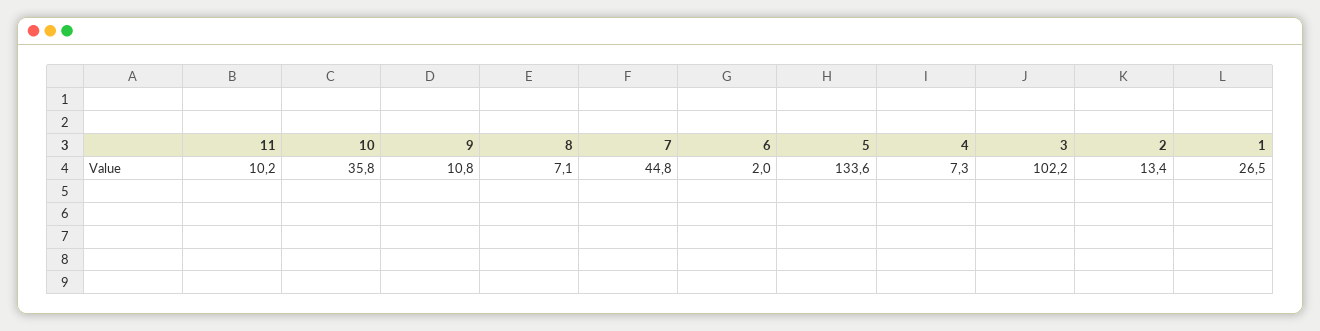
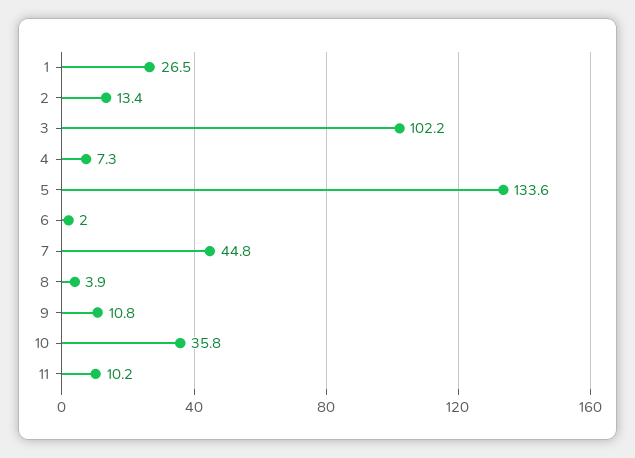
8: 7.1 -> 3.9

